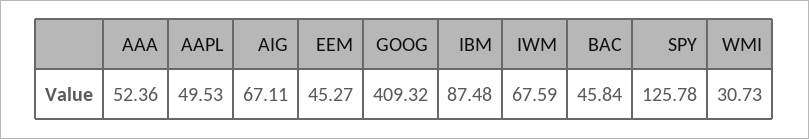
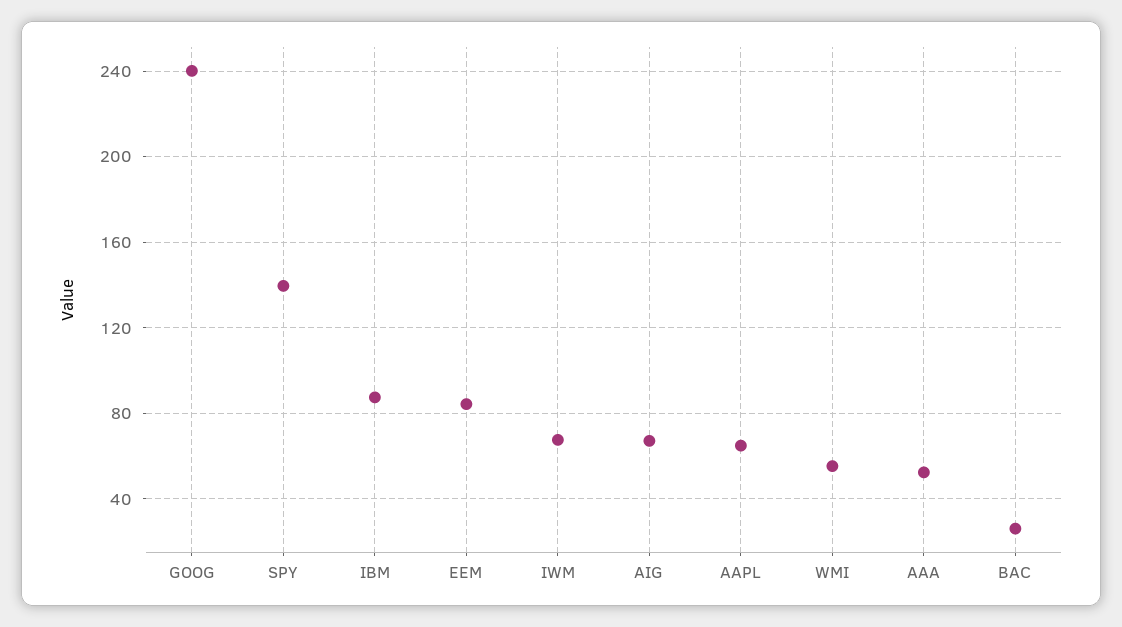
AAPL: 49.53 -> 65
EEM: 45.27 -> 85
GOOG: 409.32 -> 240
BAC: 45.84 -> 25
SPY: 125.78 -> 140
WMI: 30.73 -> 55

